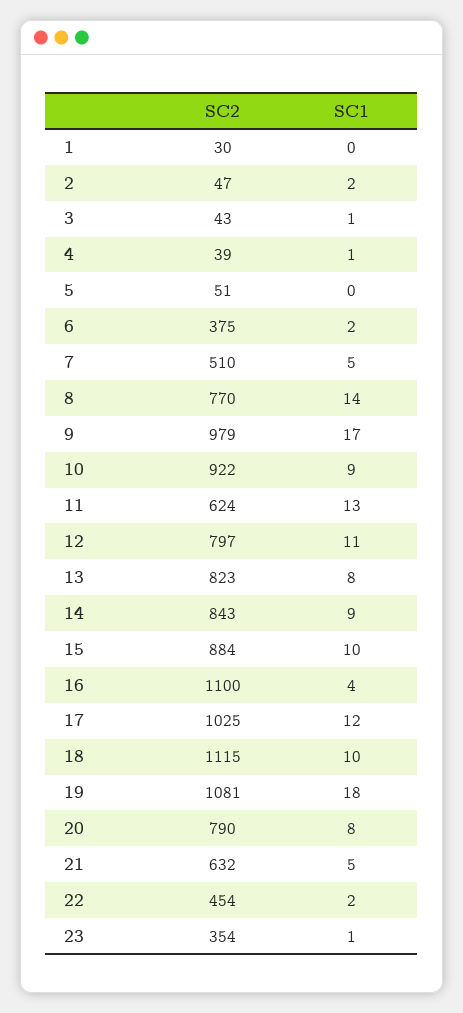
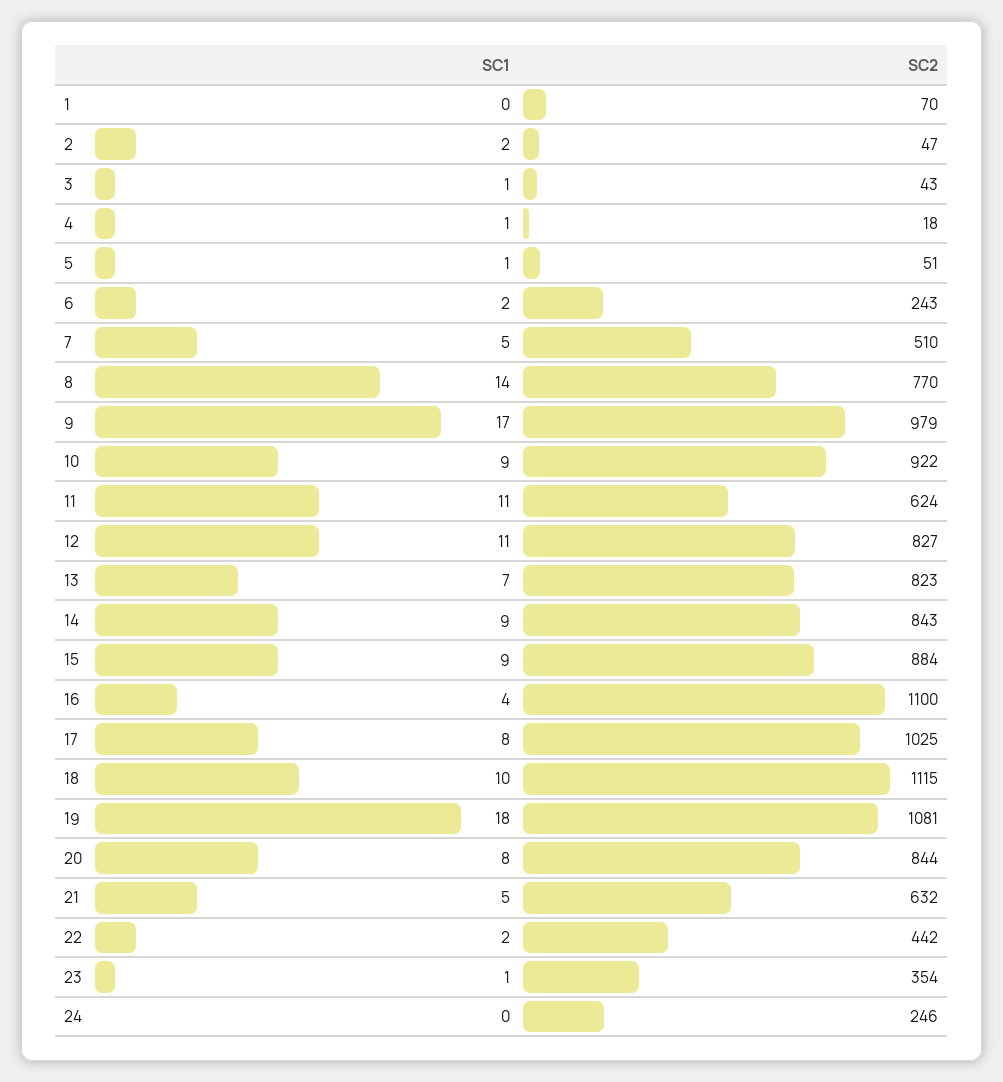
SC2, 1: 30 -> 70
SC2, 4: 39 -> 18
SC1, 5: 0 -> 1
SC2, 6: 375 -> 243
SC1, 11: 13 -> 11
SC2, 12: 797 -> 827
SC1, 13: 8 -> 7
SC1, 15: 10 -> 9
SC1, 17: 12 -> 8
SC2, 20: 790 -> 844
SC2, 22: 454 -> 442
SC1, 24: none -> 0
SC2, 24: none -> 246

